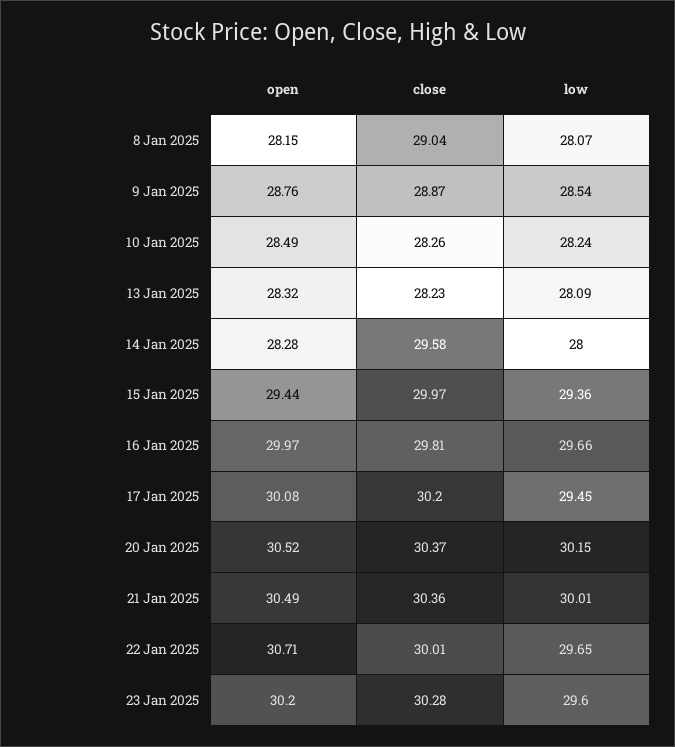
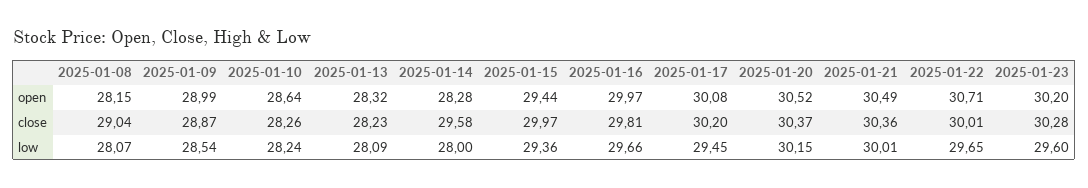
open, 9 Jan 2025: 28.76 -> 28.99
open, 10 Jan 2025: 28.49 -> 28.64

